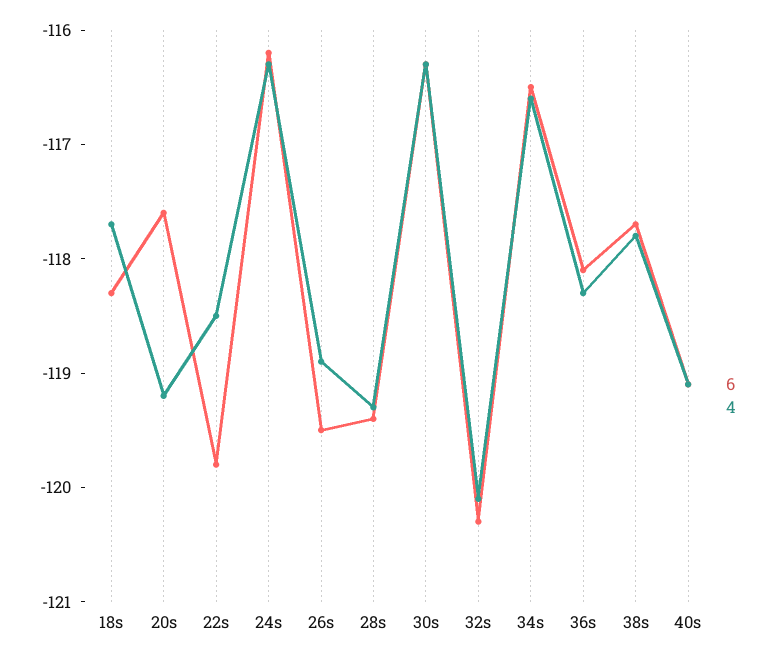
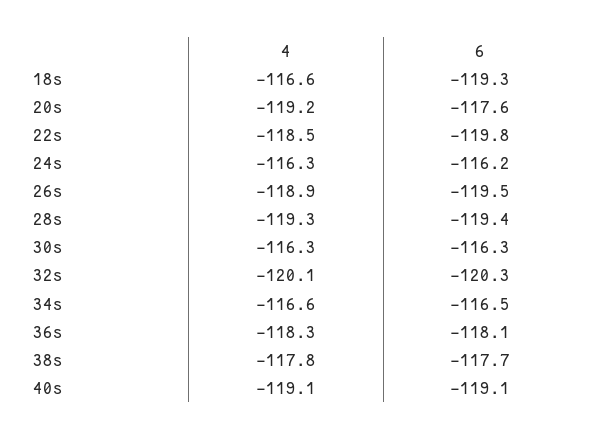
6, 18s: -118.3 -> -119.3
4, 18s: -117.7 -> -116.6

